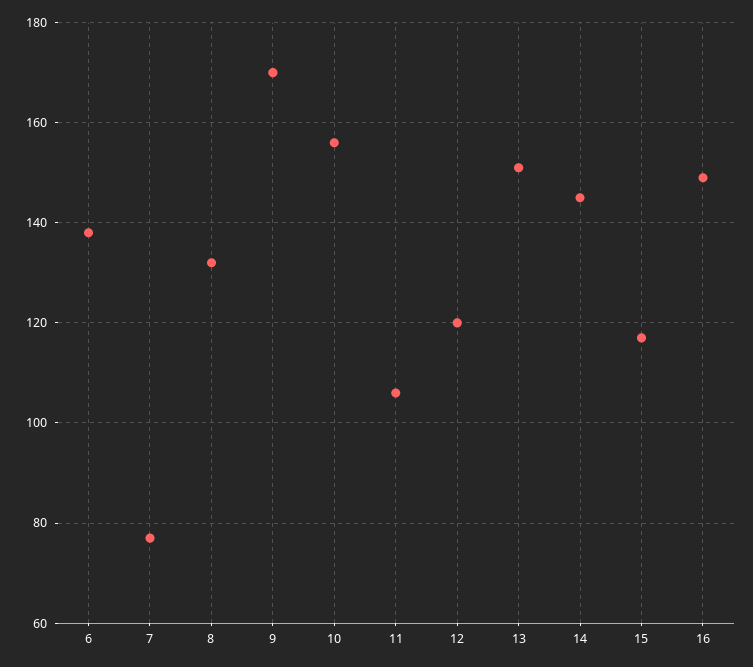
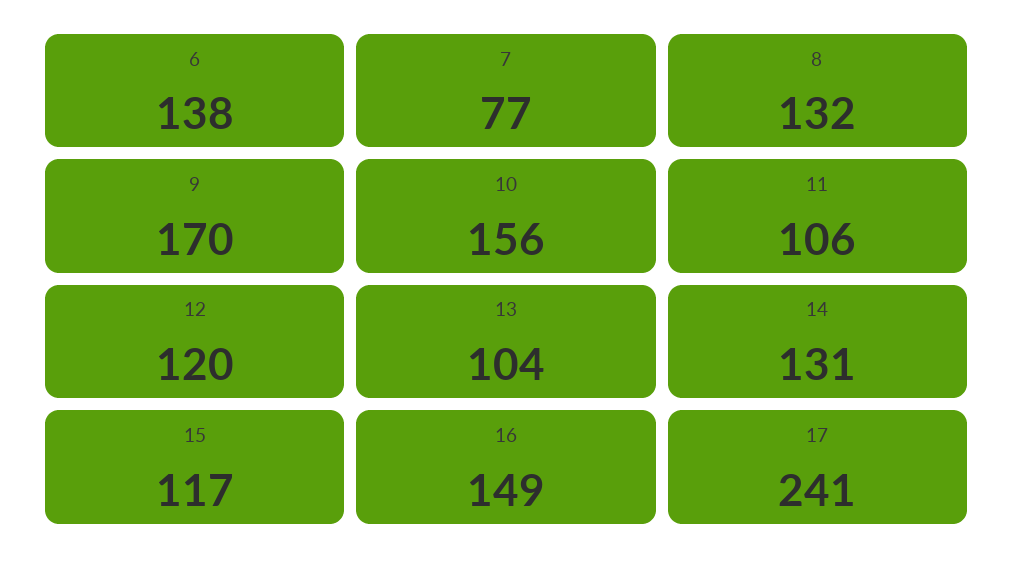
13: 150 -> 104
14: 145 -> 131
17: none -> 241

